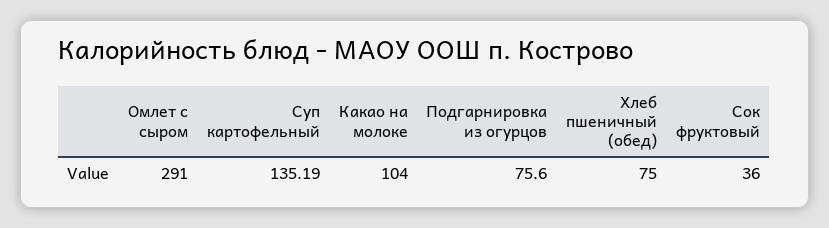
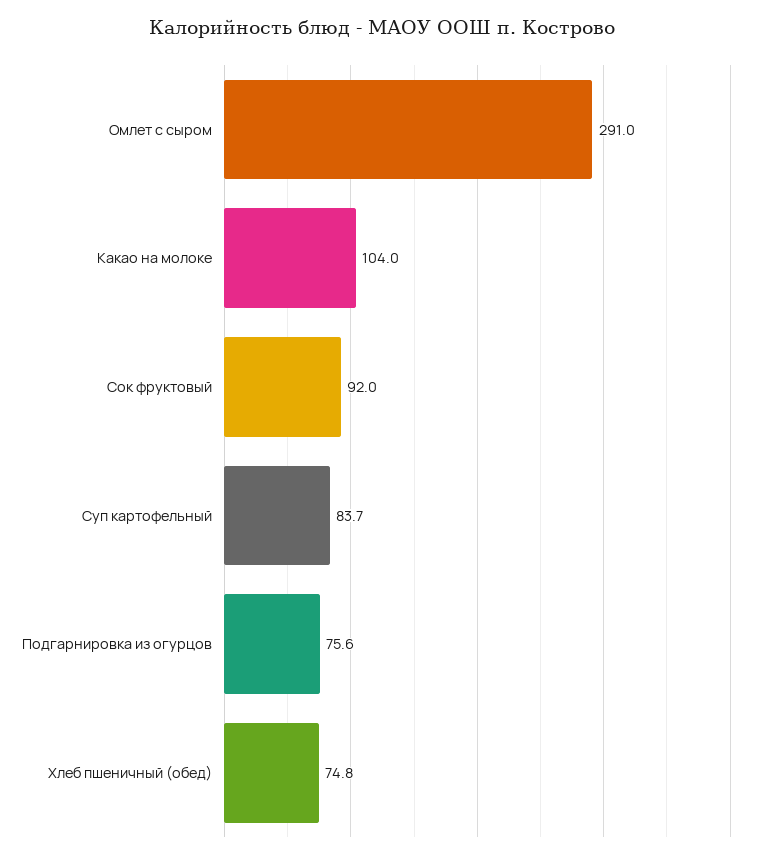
Суп картофельный: 135.19 -> 83.7
Хлеб пшеничный (обед): 75 -> 74.8
Сок фруктовый: 36 -> 92

